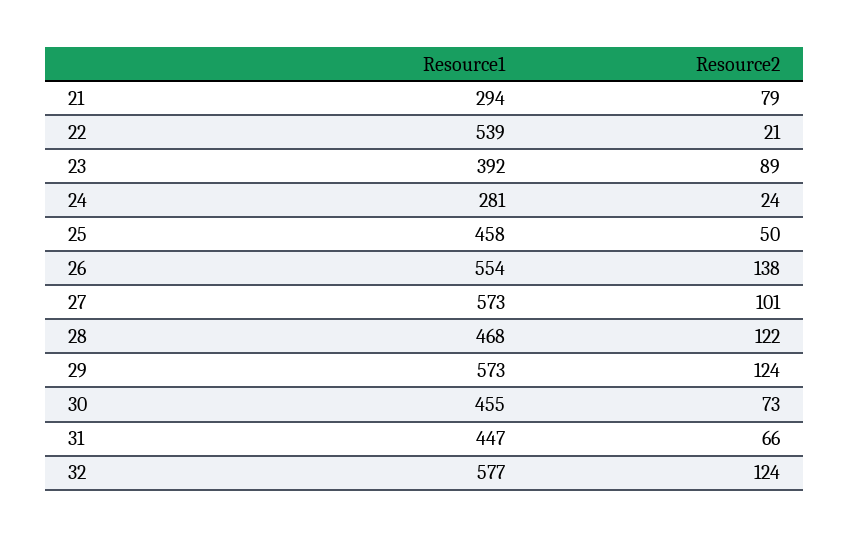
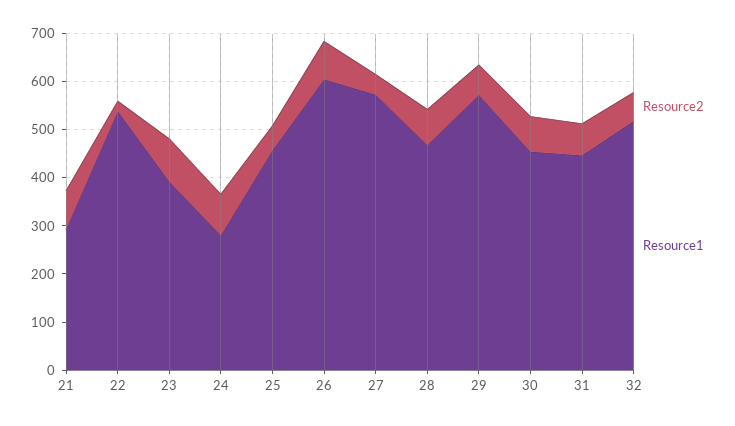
Resource2, 24: 24 -> 80
Resource1, 26: 554 -> 600
Resource2, 26: 138 -> 80
Resource2, 27: 101 -> 40
Resource2, 28: 122 -> 80
Resource2, 29: 124 -> 60
Resource1, 32: 577 -> 520
Resource2, 32: 124 -> 60

